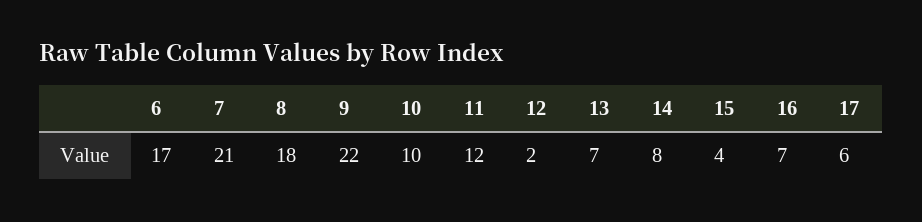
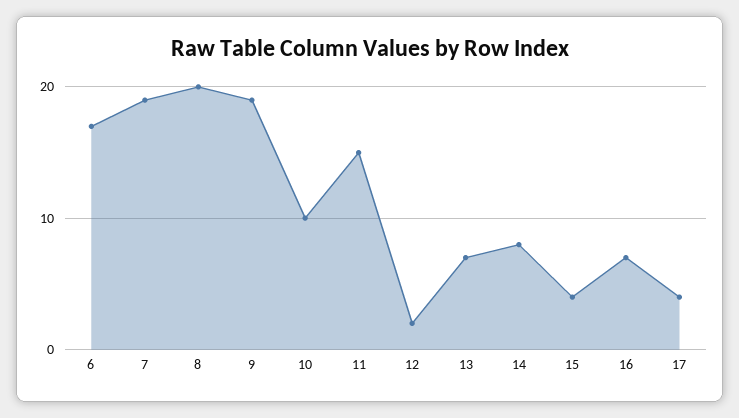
7: 21 -> 19
8: 18 -> 20
9: 22 -> 19
11: 12 -> 15
17: 6 -> 4

